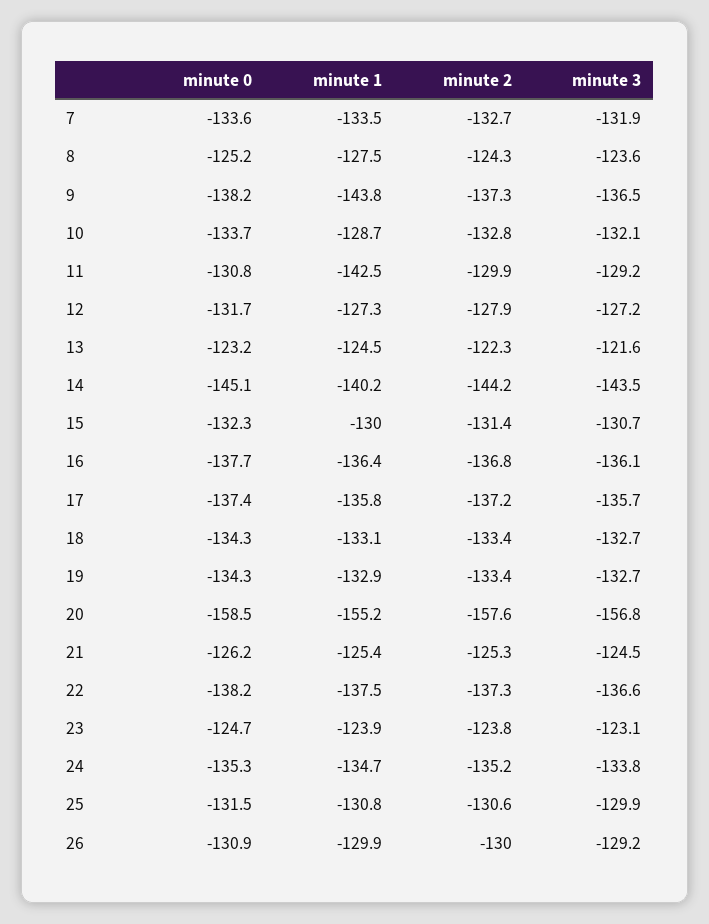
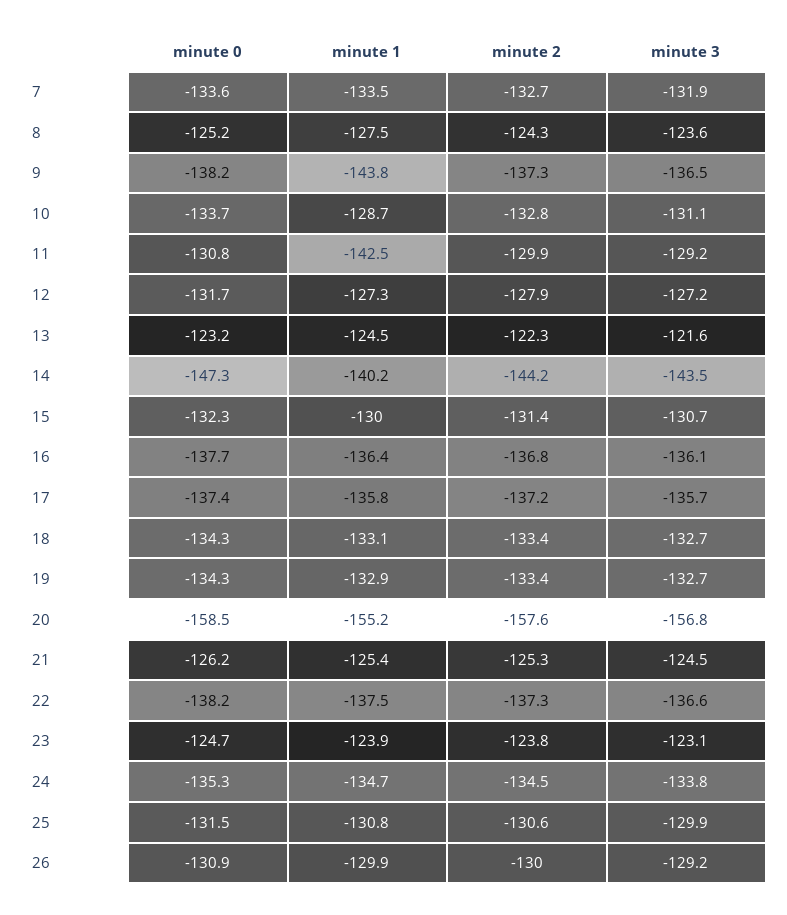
minute 3, 10: -132.1 -> -131.1
minute 0, 14: -145.1 -> -147.3
minute 2, 24: -135.2 -> -134.5

